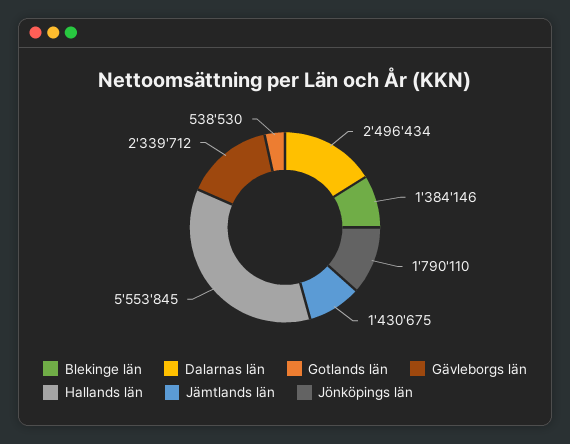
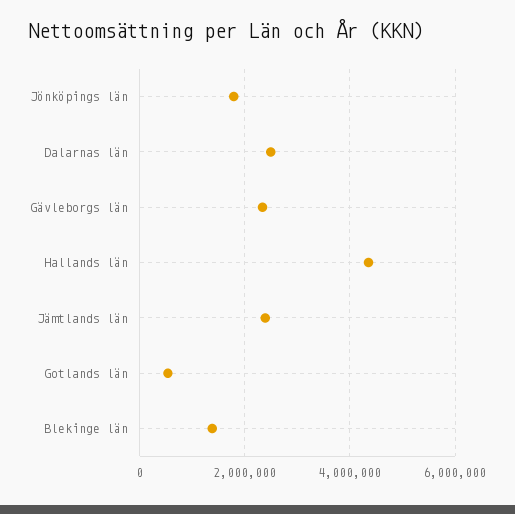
Hallands län: 5553845 -> 4400000
Jämtlands län: 1430675 -> 2400000

